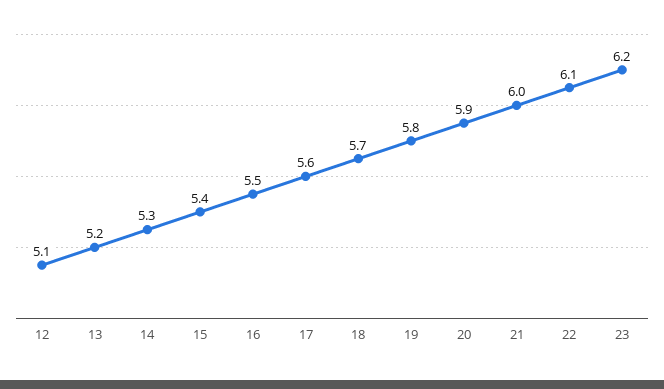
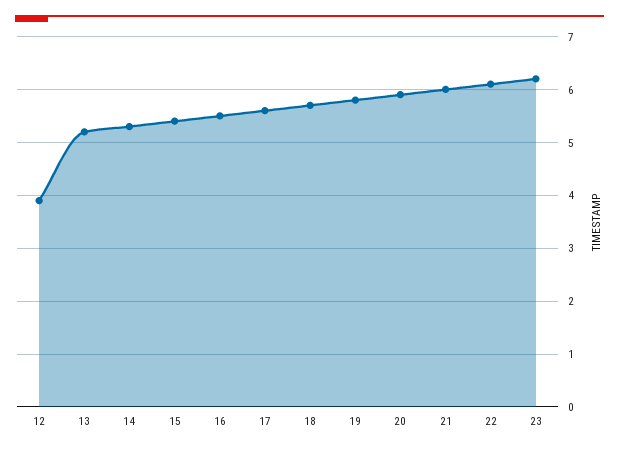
12: 5.1 -> 4

